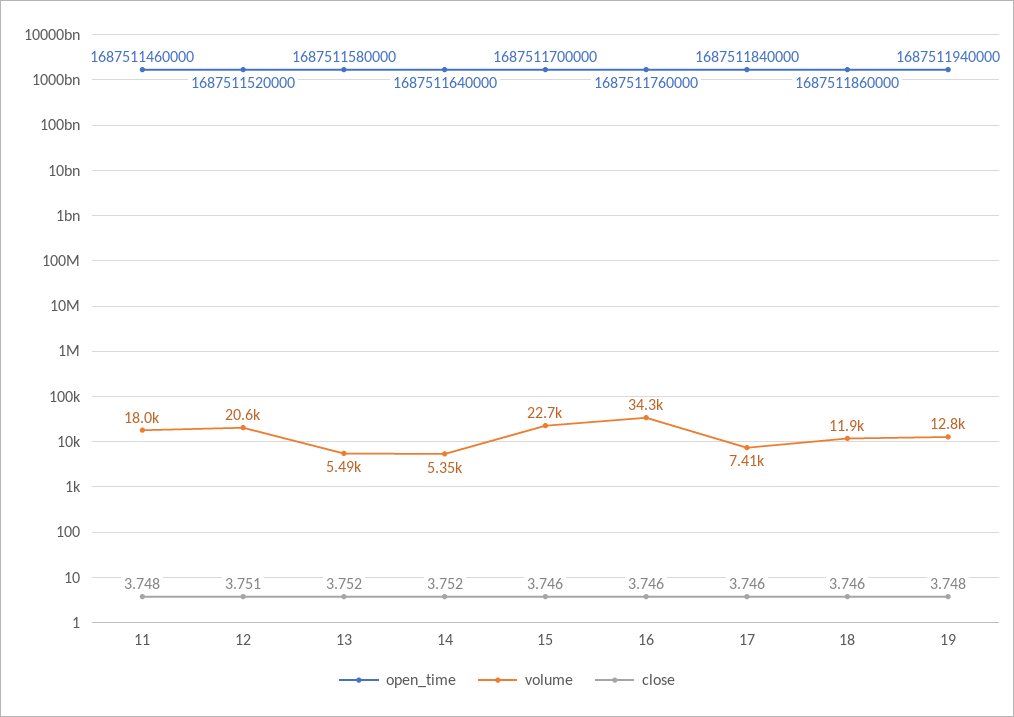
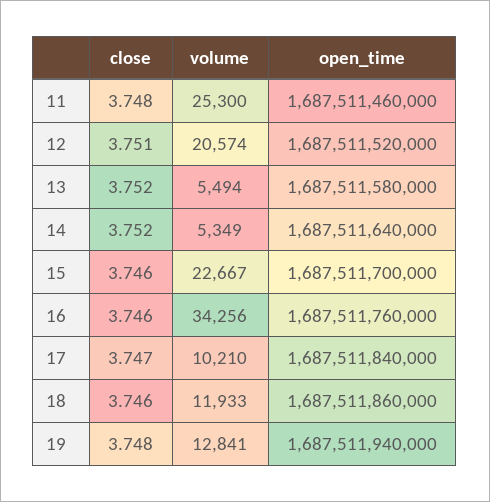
volume, 11: 18000 -> 25300
volume, 17: 7410 -> 10210
close, 17: 3.746 -> 3.747

